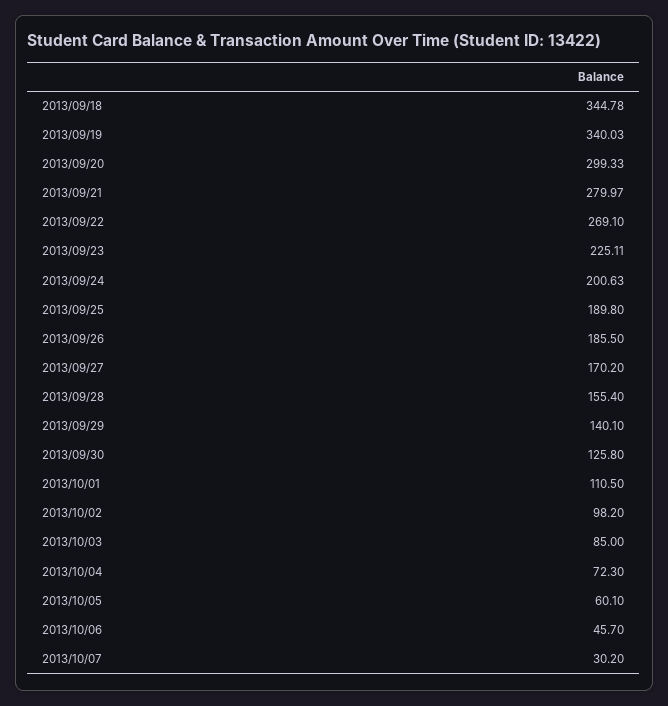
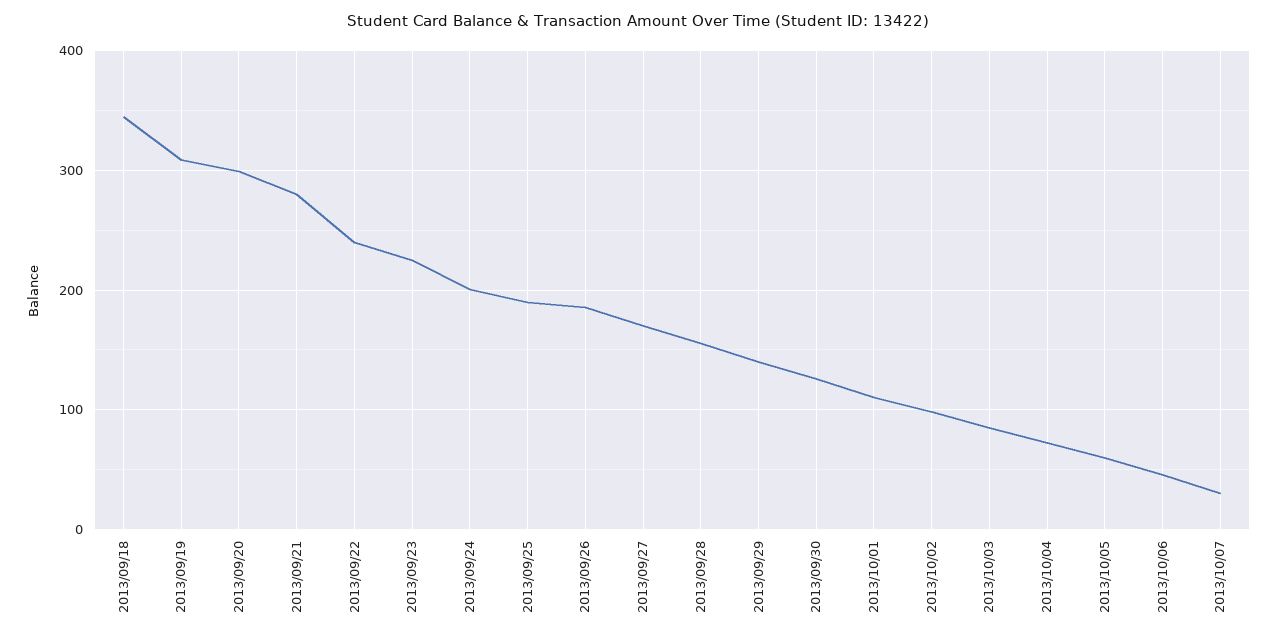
2013/09/19: 340.03 -> 310
2013/09/22: 269.1 -> 240

